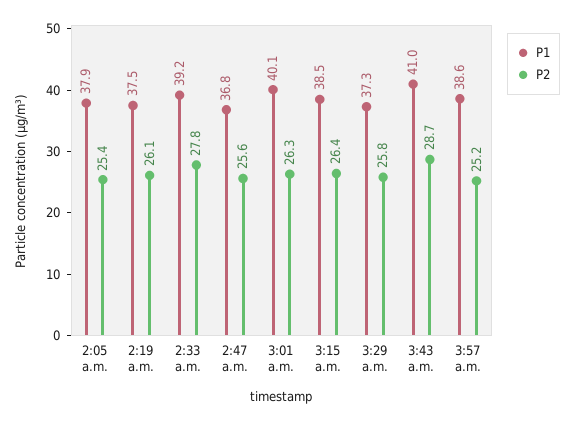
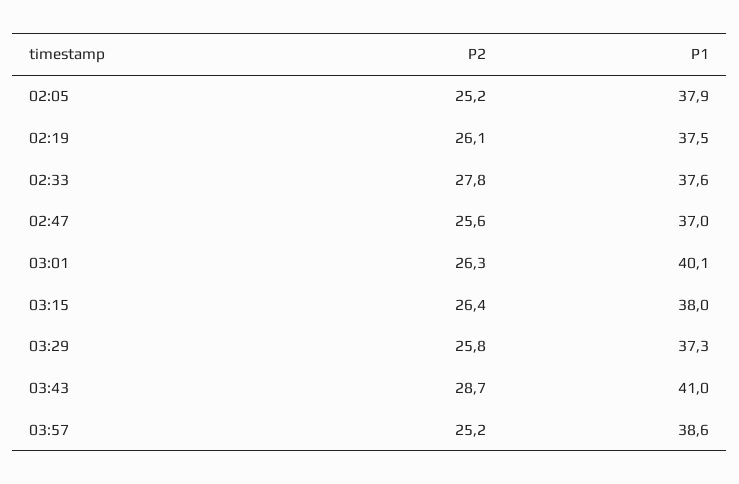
P2, 2:05 a.m.: 25.4 -> 25.2
P1, 2:33 a.m.: 39.2 -> 37.6
P1, 2:47 a.m.: 36.8 -> 37
P1, 3:15 a.m.: 38.5 -> 38

